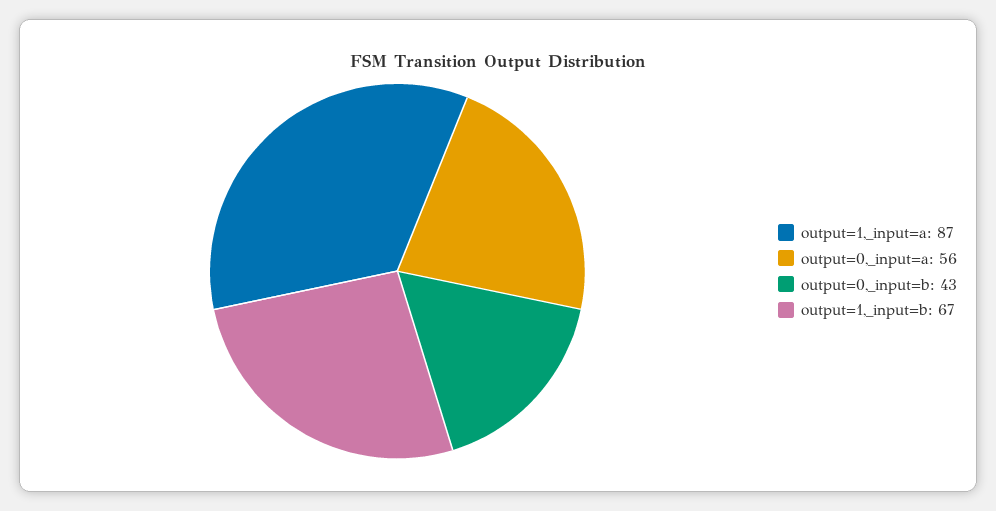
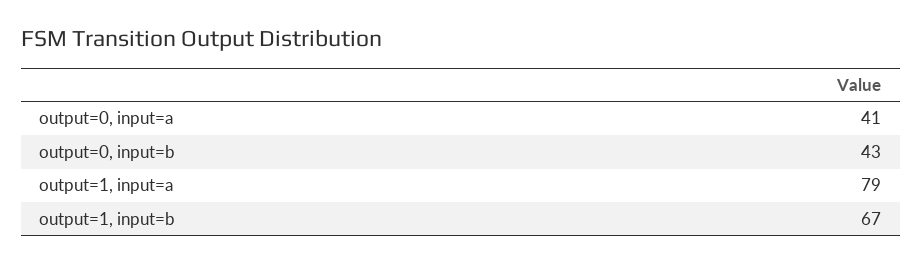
output=1,_input=a: 87 -> 79
output=0,_input=a: 56 -> 41

